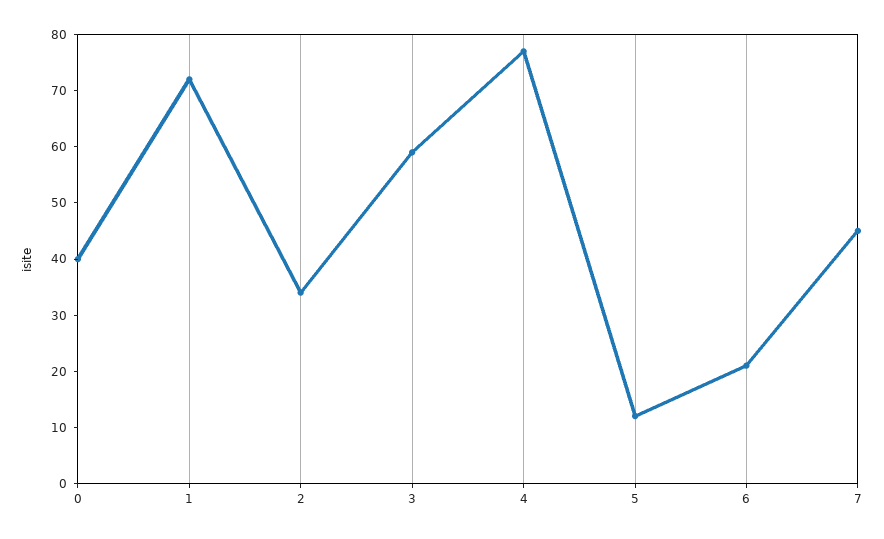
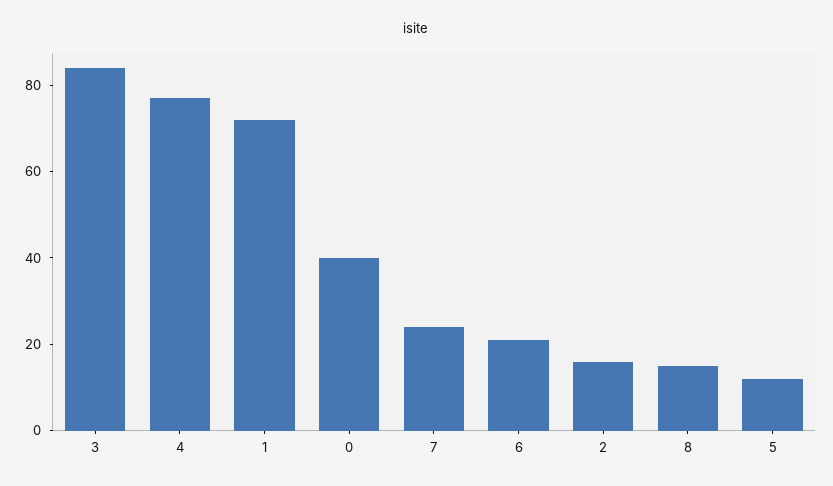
2: 35 -> 15
3: 60 -> 85
7: 45 -> 25
8: none -> 15

